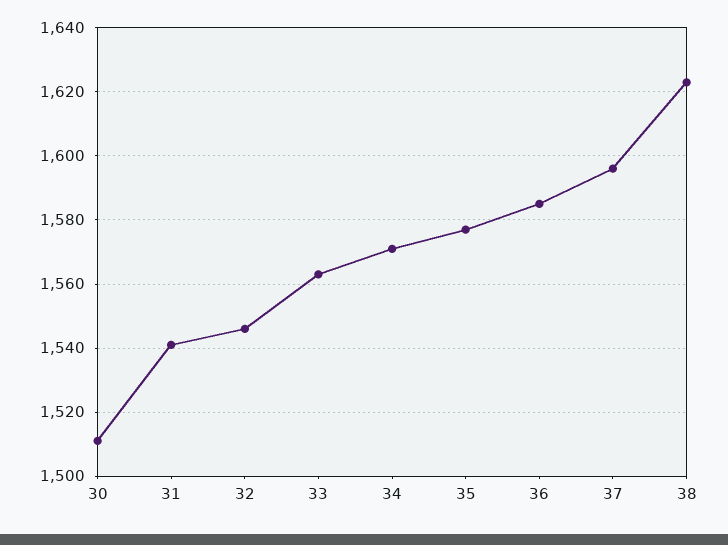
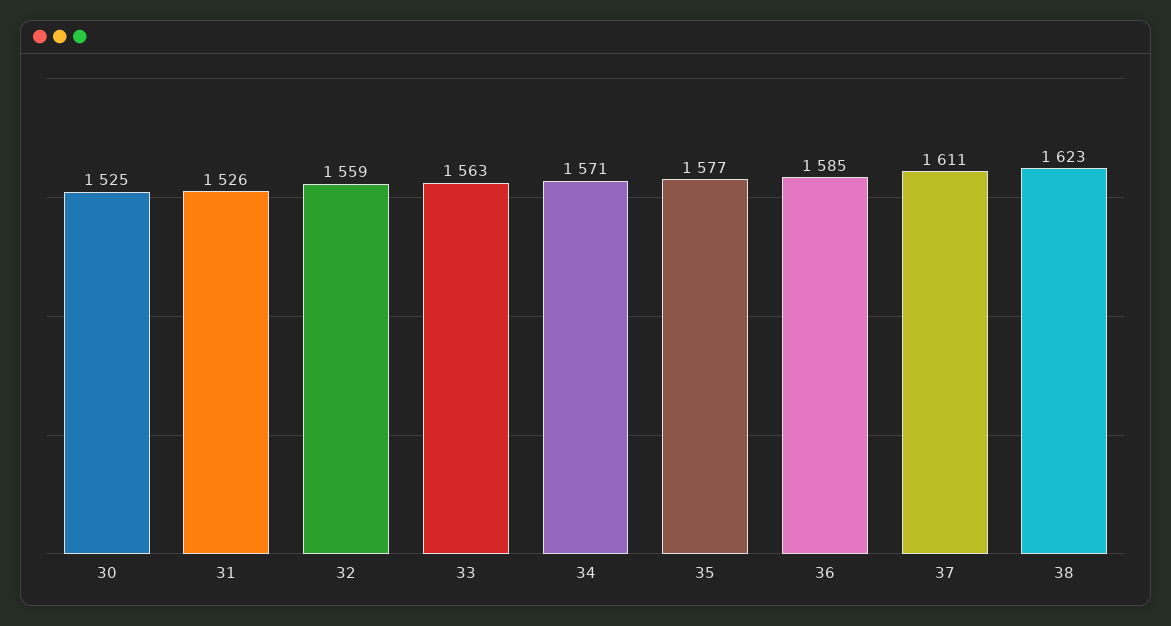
30: 1510 -> 1525
31: 1540 -> 1526
32: 1545 -> 1559
37: 1595 -> 1611

